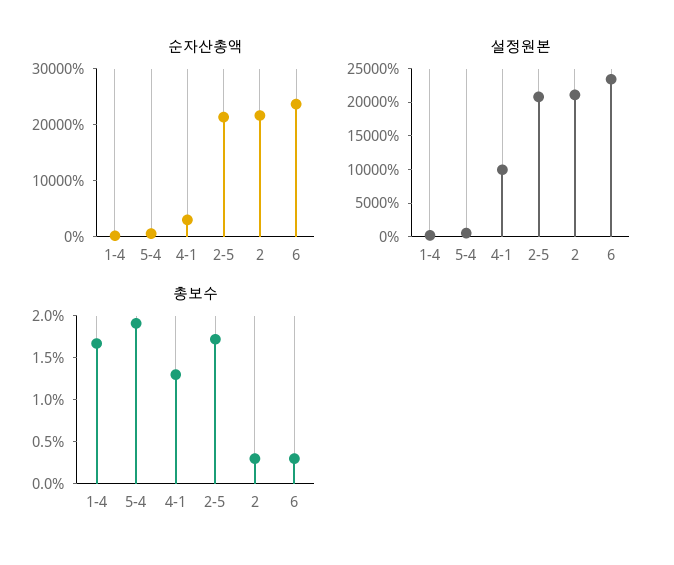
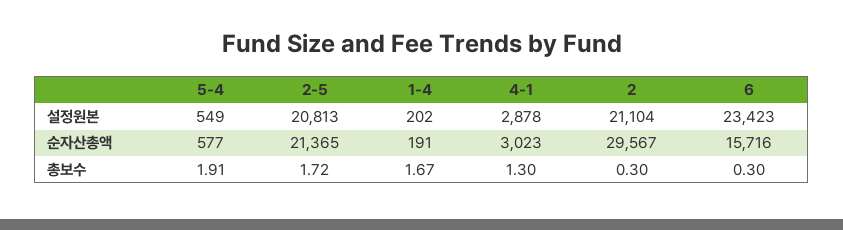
순자산총액, 2: 22000 -> 29567
순자산총액, 6: 24000 -> 15716
설정원본, 4-1: 10000 -> 2878

